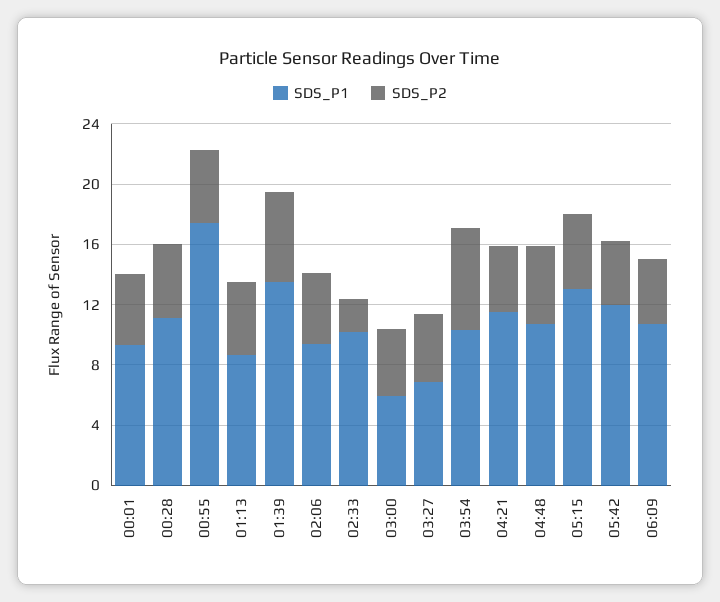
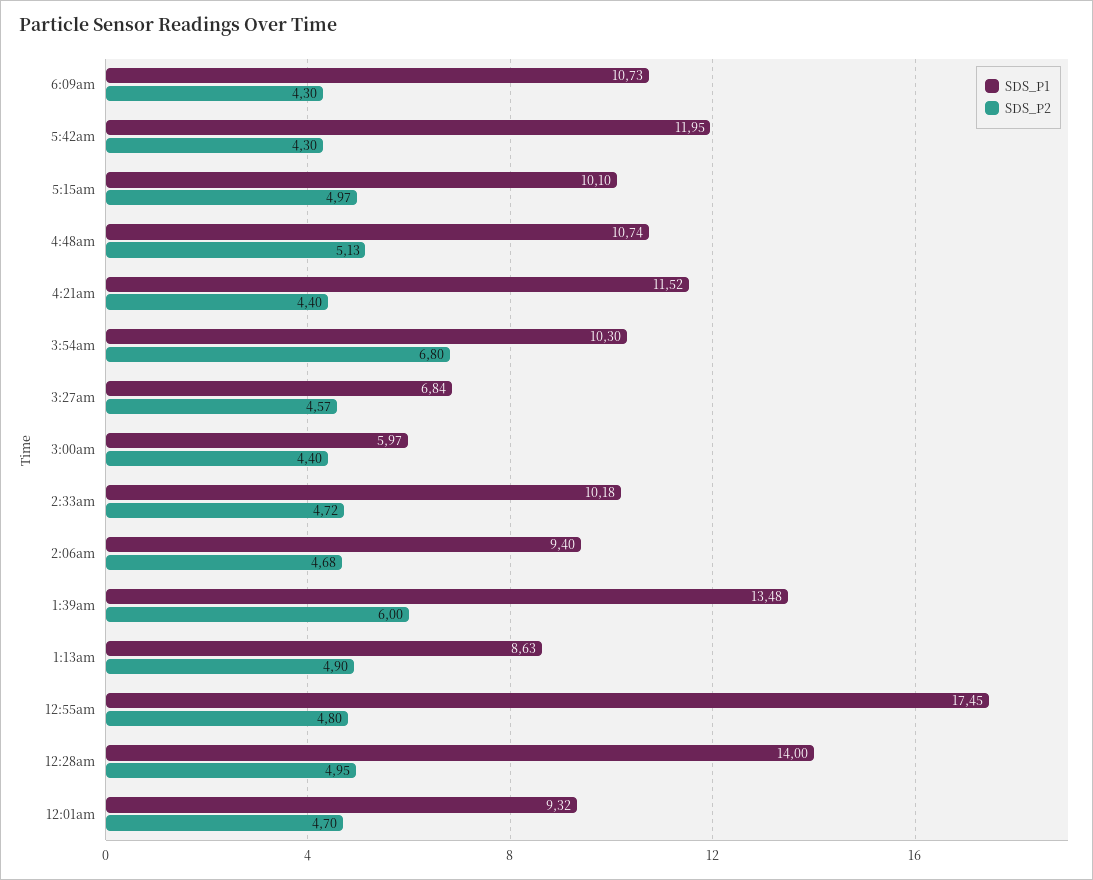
SDS_P1, 00:28: 11 -> 14
SDS_P2, 02:33: 2 -> 4.72
SDS_P1, 05:15: 13 -> 10.1

